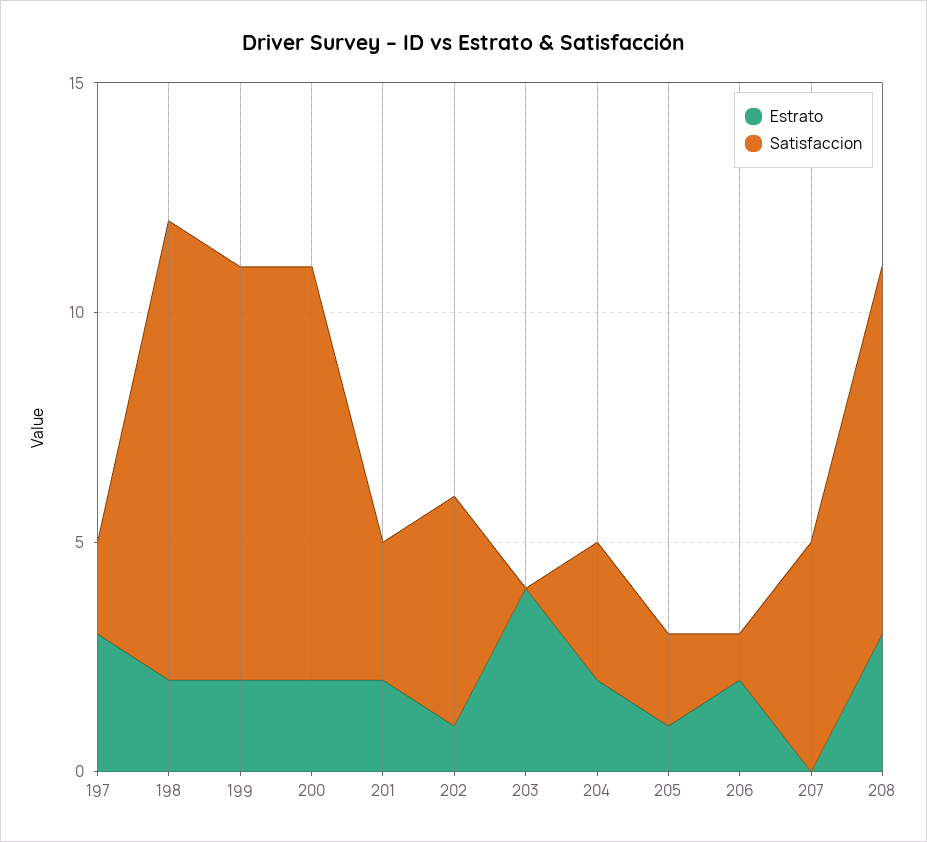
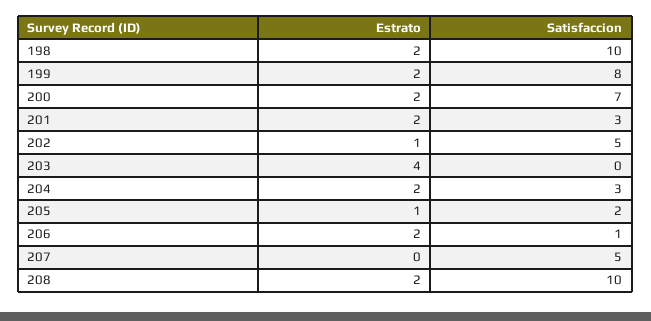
Estrato, 197: 3 -> none
Satisfaccion, 197: 2 -> none
Satisfaccion, 199: 9 -> 8
Satisfaccion, 200: 9 -> 7
Estrato, 208: 3 -> 2
Satisfaccion, 208: 8 -> 10

